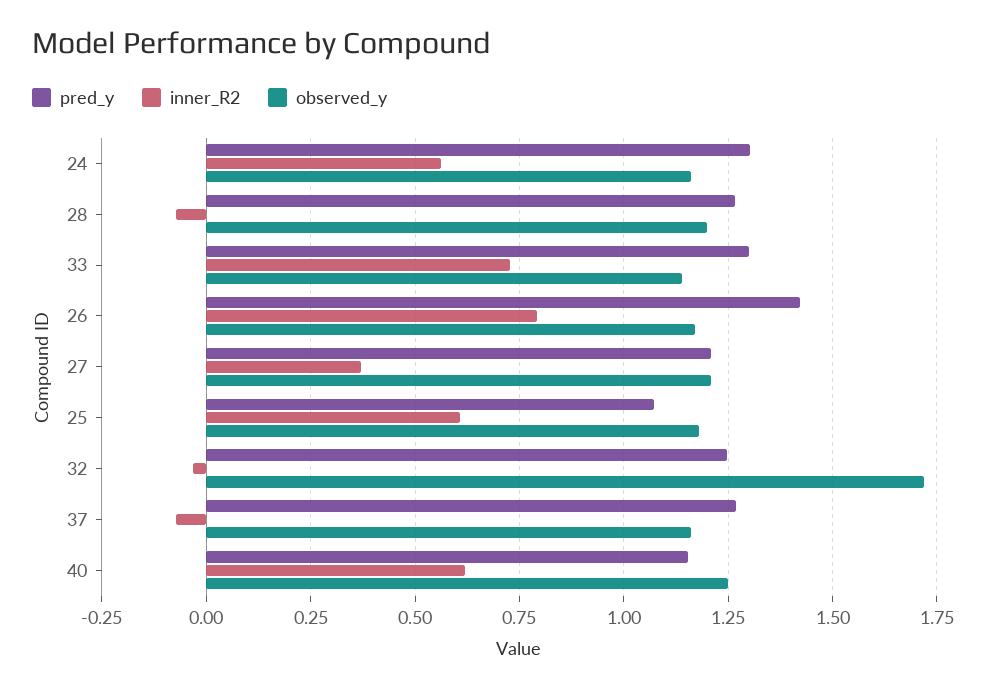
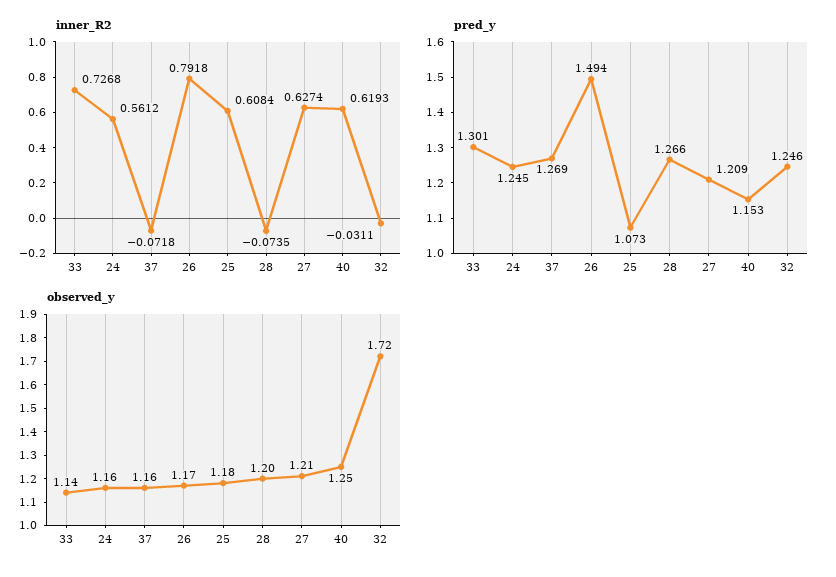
pred_y, 24: 1.3 -> 1.245
pred_y, 26: 1.425 -> 1.494
inner_R2, 27: 0.375 -> 0.6274

